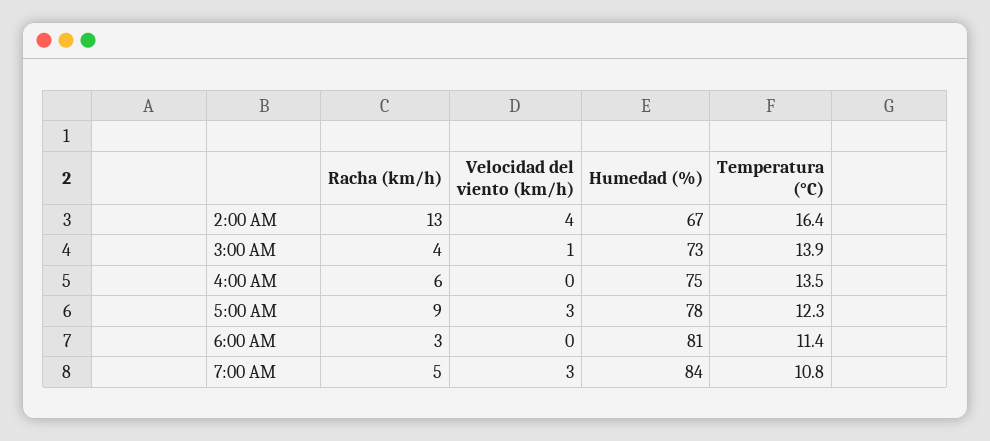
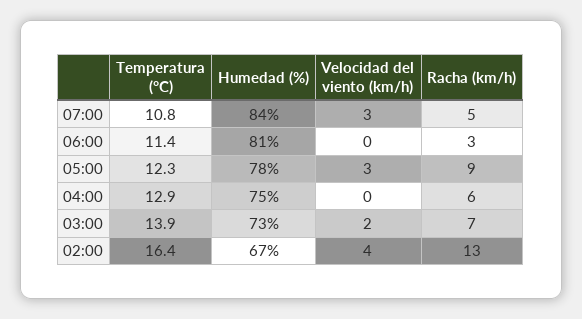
Racha (km/h), 3:00 AM: 4 -> 7
Velocidad del viento (km/h), 3:00 AM: 1 -> 2
Temperatura (°C), 4:00 AM: 13.5 -> 12.9

